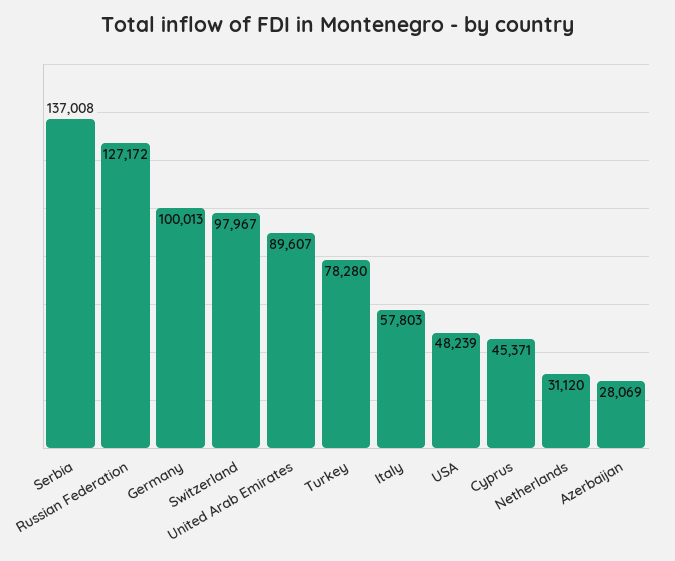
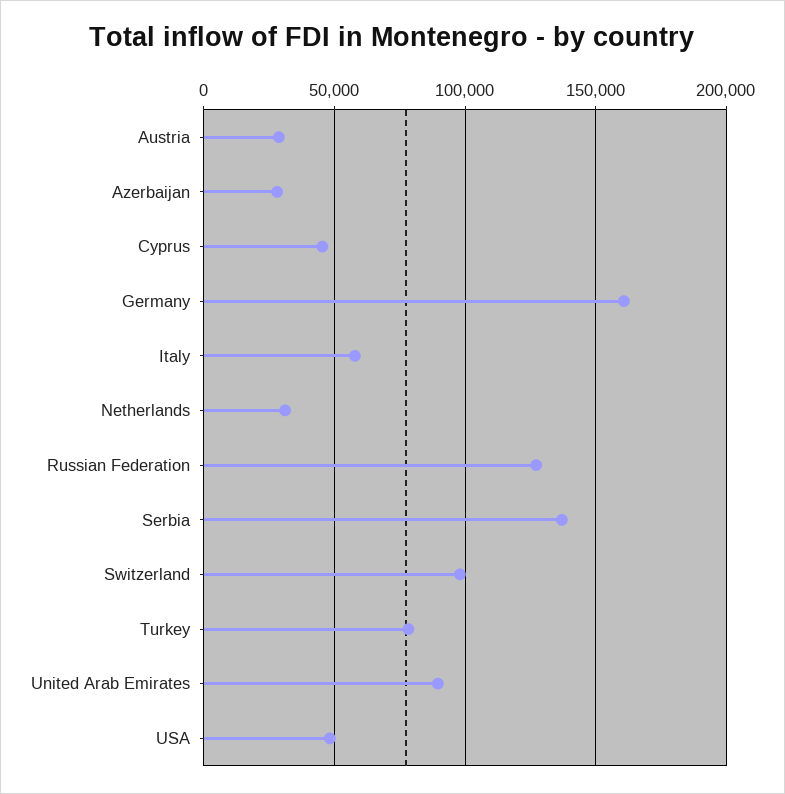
Germany: 100013 -> 160000
Austria: none -> 30000

